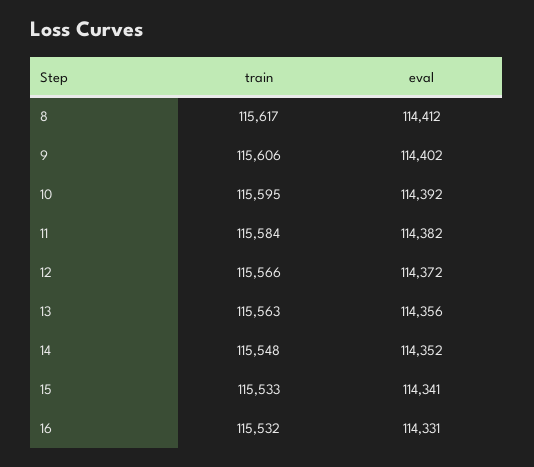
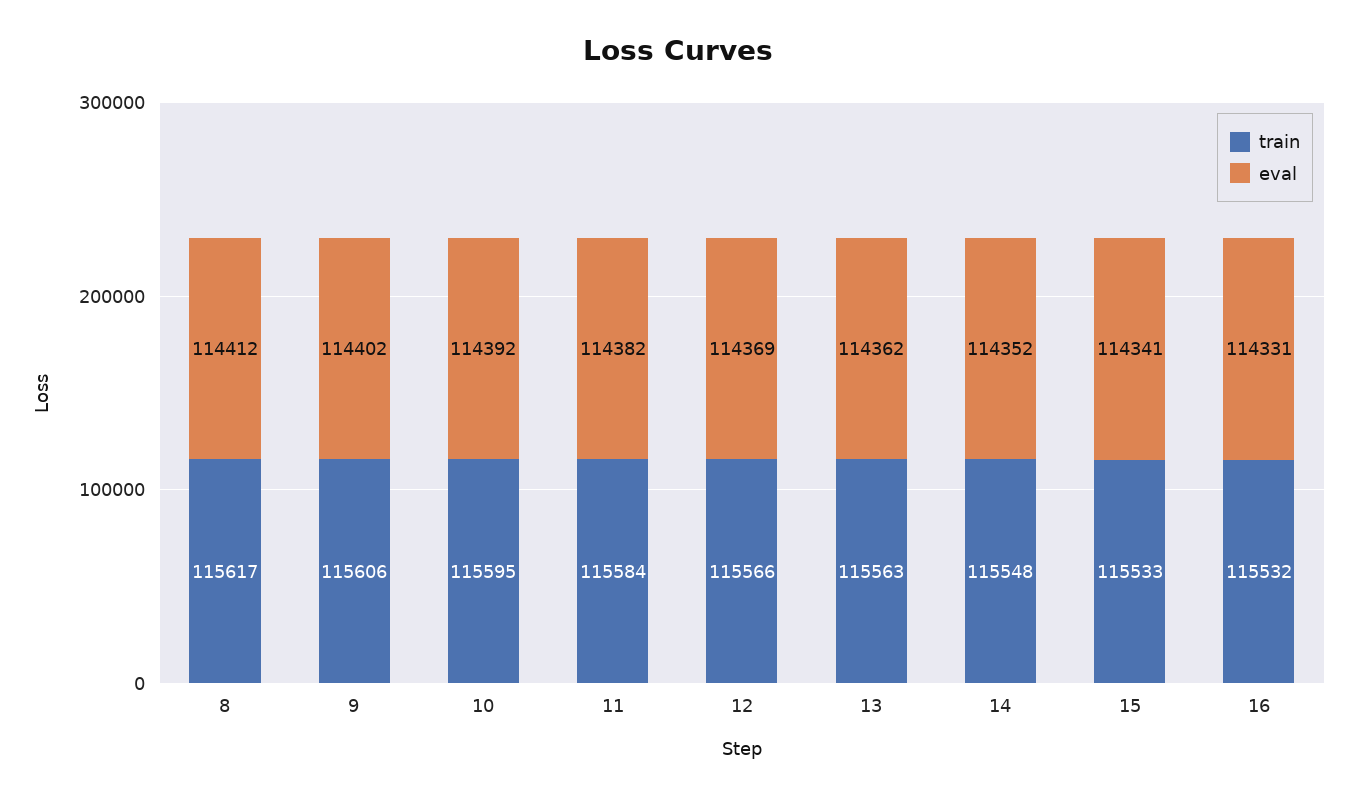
eval, 12: 114372 -> 114369
eval, 13: 114356 -> 114362

